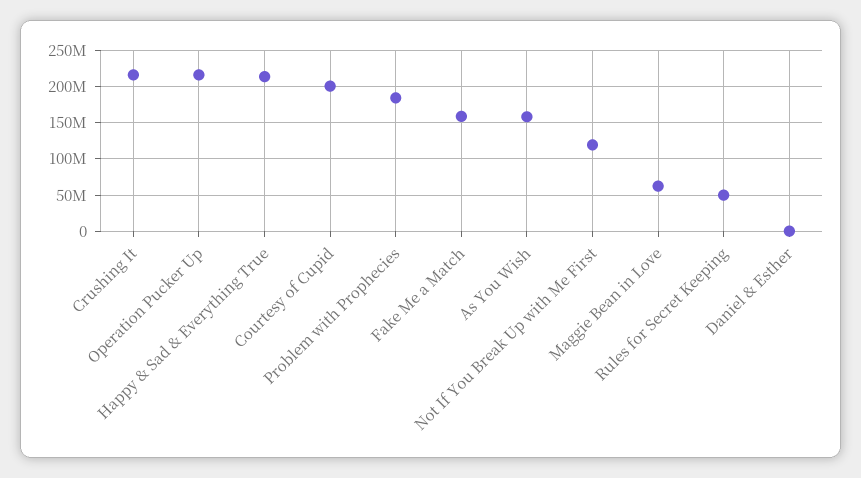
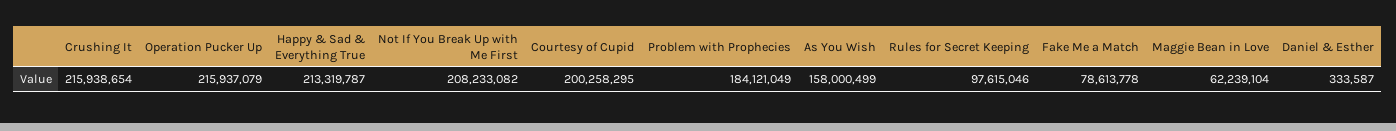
Fake Me a Match: 160000000 -> 78613778
Not If You Break Up with Me First: 120000000 -> 208233082
Rules for Secret Keeping: 50000000 -> 97615046

